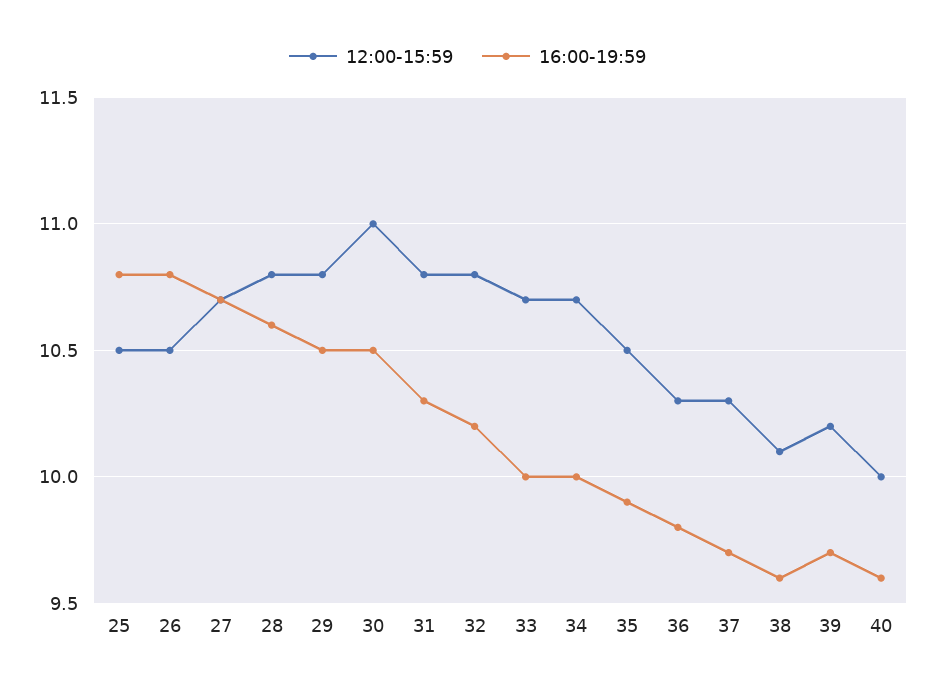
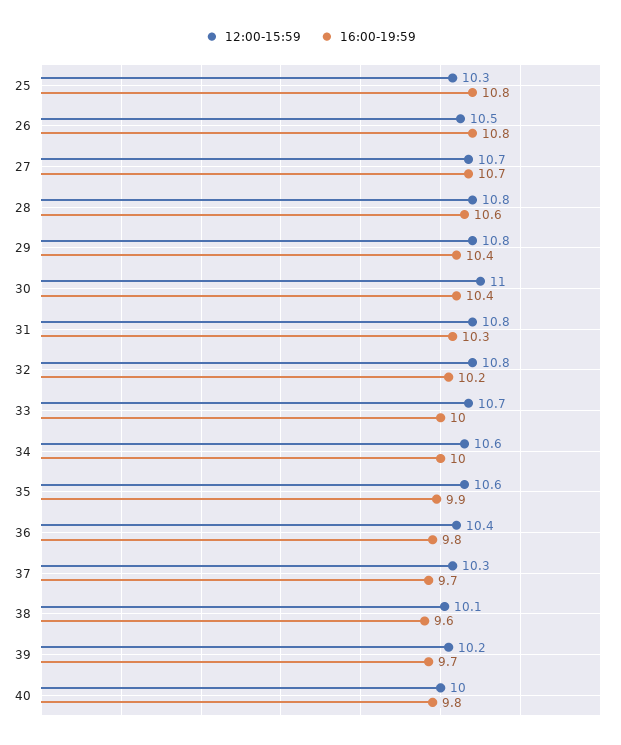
12:00-15:59, 25: 10.5 -> 10.3
16:00-19:59, 29: 10.5 -> 10.4
16:00-19:59, 30: 10.5 -> 10.4
12:00-15:59, 34: 10.7 -> 10.6
12:00-15:59, 35: 10.5 -> 10.6
12:00-15:59, 36: 10.3 -> 10.4
16:00-19:59, 40: 9.6 -> 9.8

